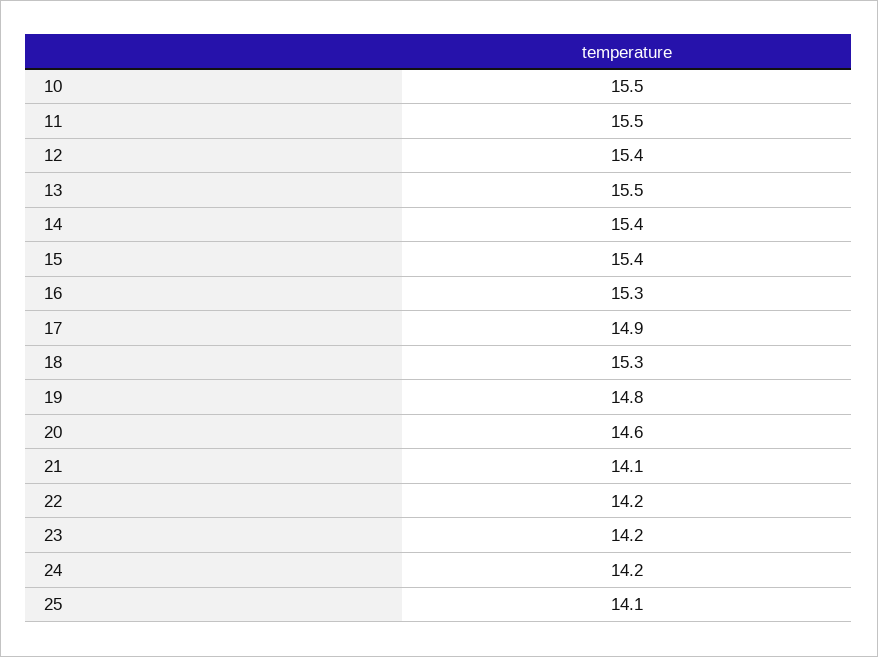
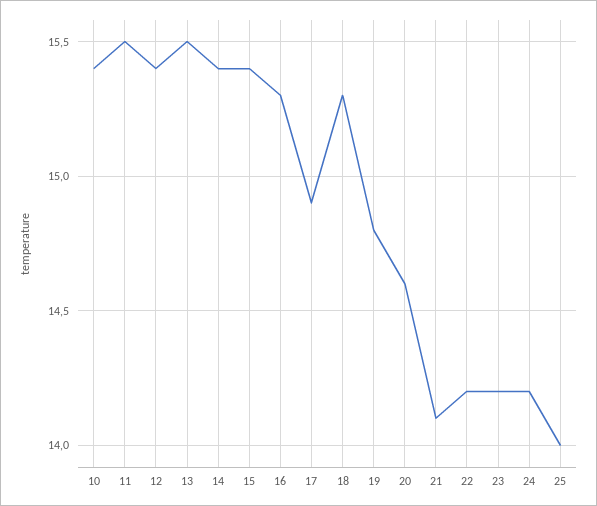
10: 15.5 -> 15.4
25: 14.1 -> 14

